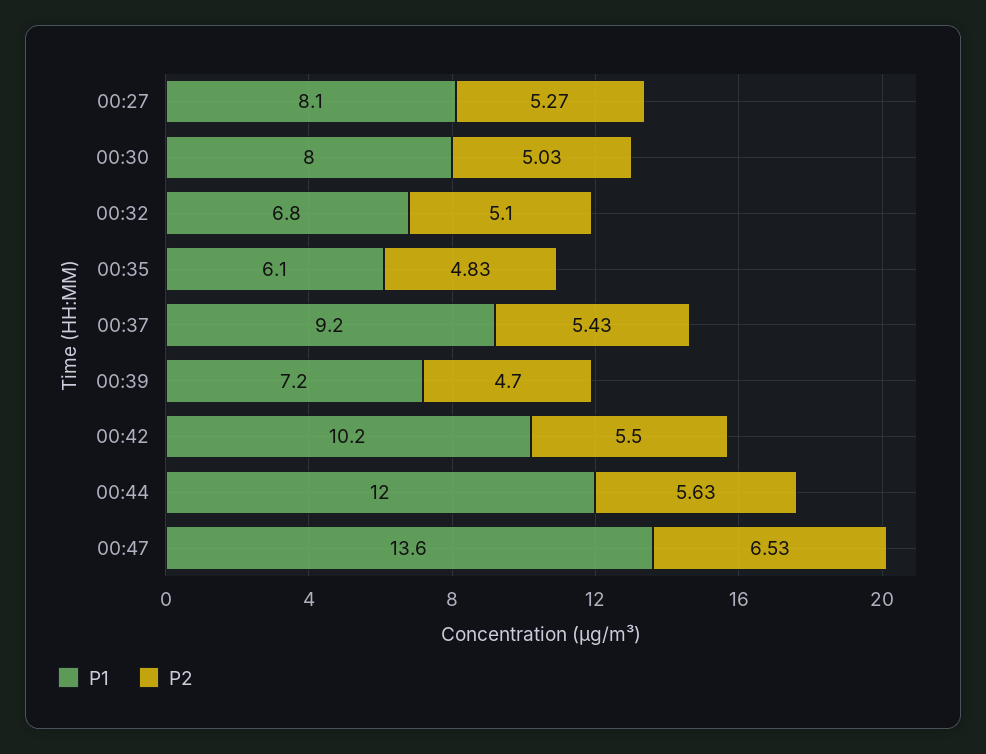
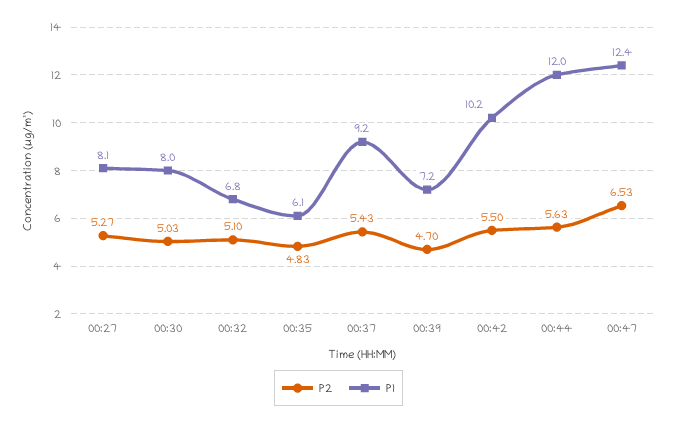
P1, 00:47: 13.6 -> 12.4

